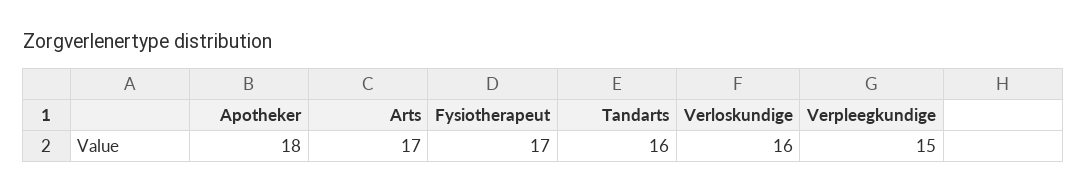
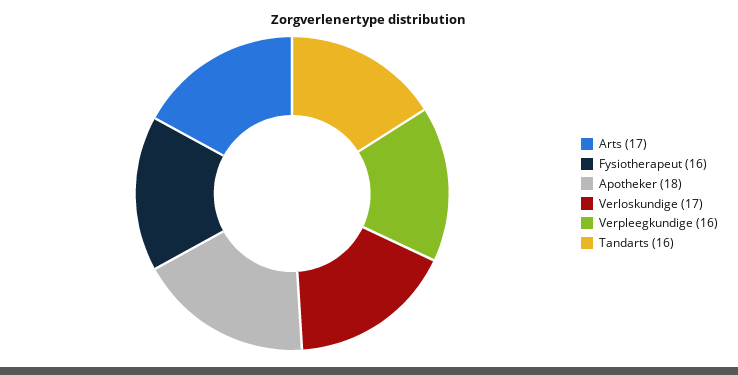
Fysiotherapeut: 17 -> 16
Verloskundige: 16 -> 17
Verpleegkundige: 15 -> 16

